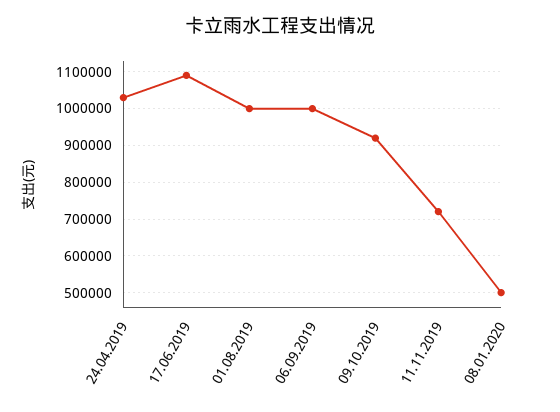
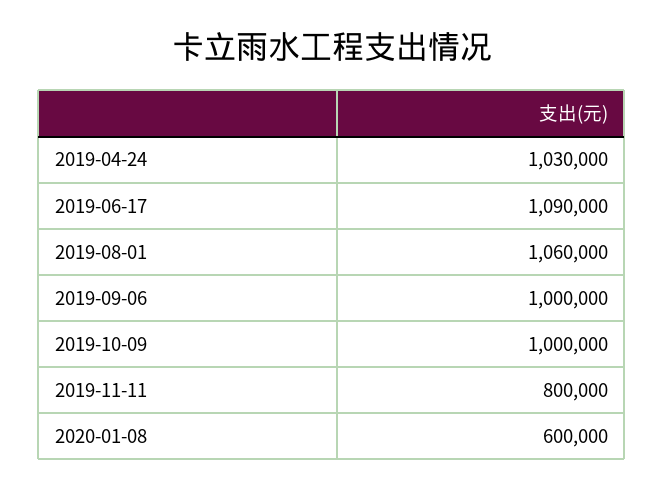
01.08.2019: 1000000 -> 1060000
09.10.2019: 920000 -> 1000000
11.11.2019: 720000 -> 800000
08.01.2020: 500000 -> 600000

